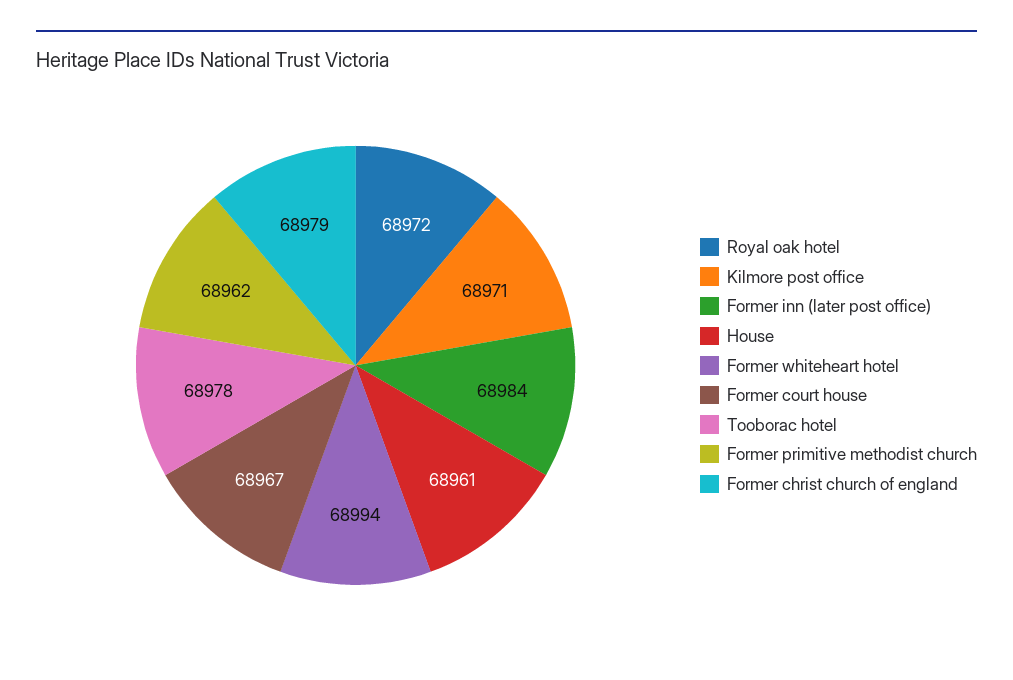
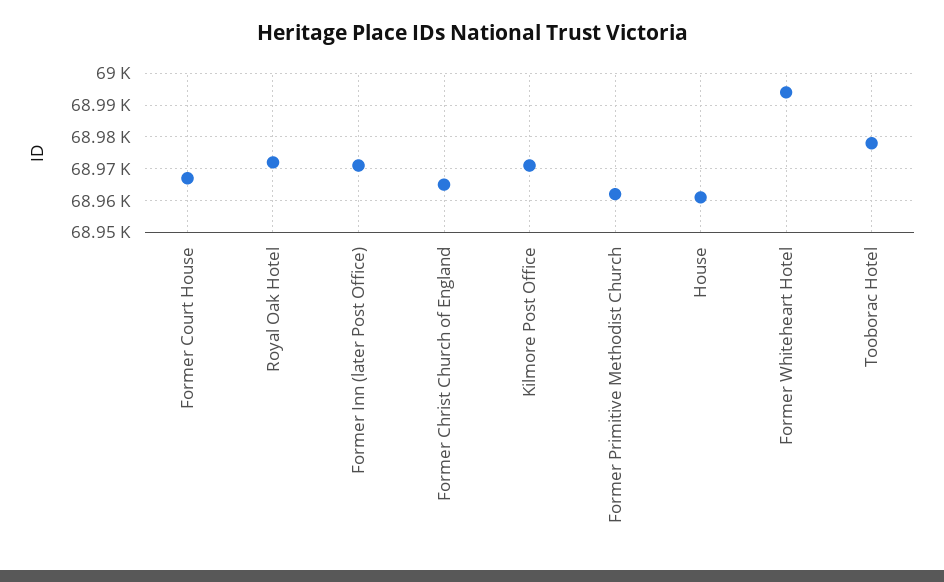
Former inn (later post office): 68984 -> 68970
Former christ church of england: 68979 -> 68965

